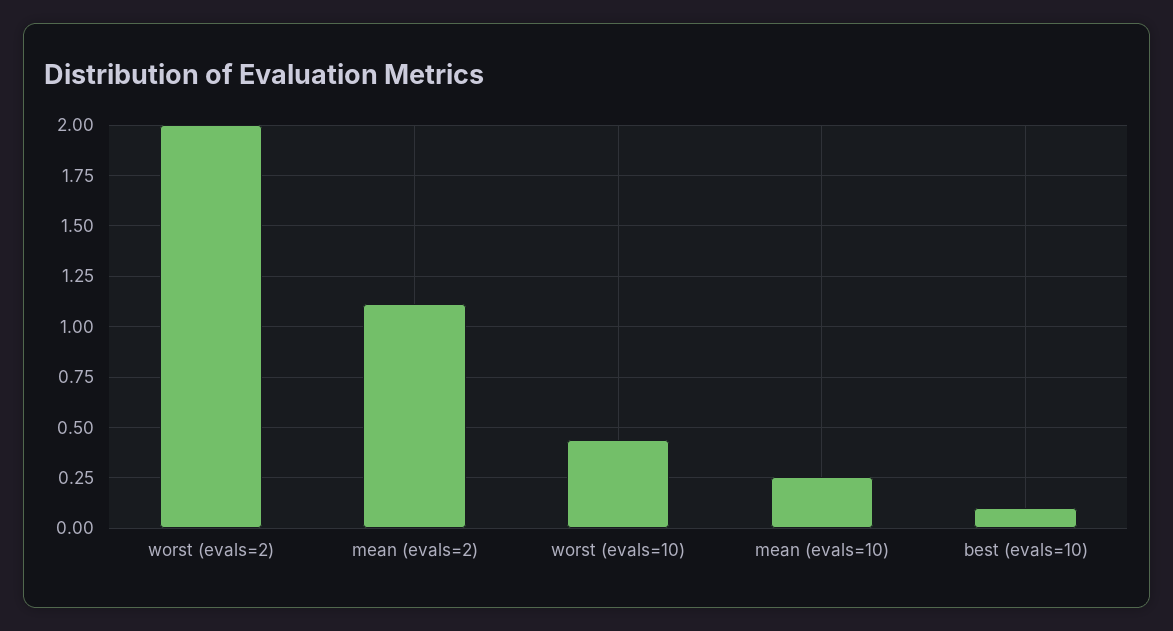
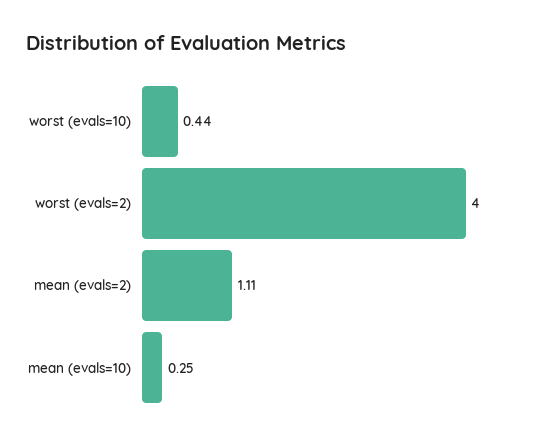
worst (evals=2): 2 -> 4
best (evals=10): 0.1 -> none

